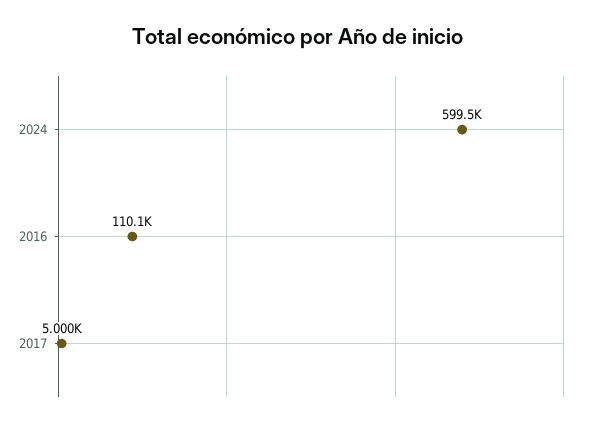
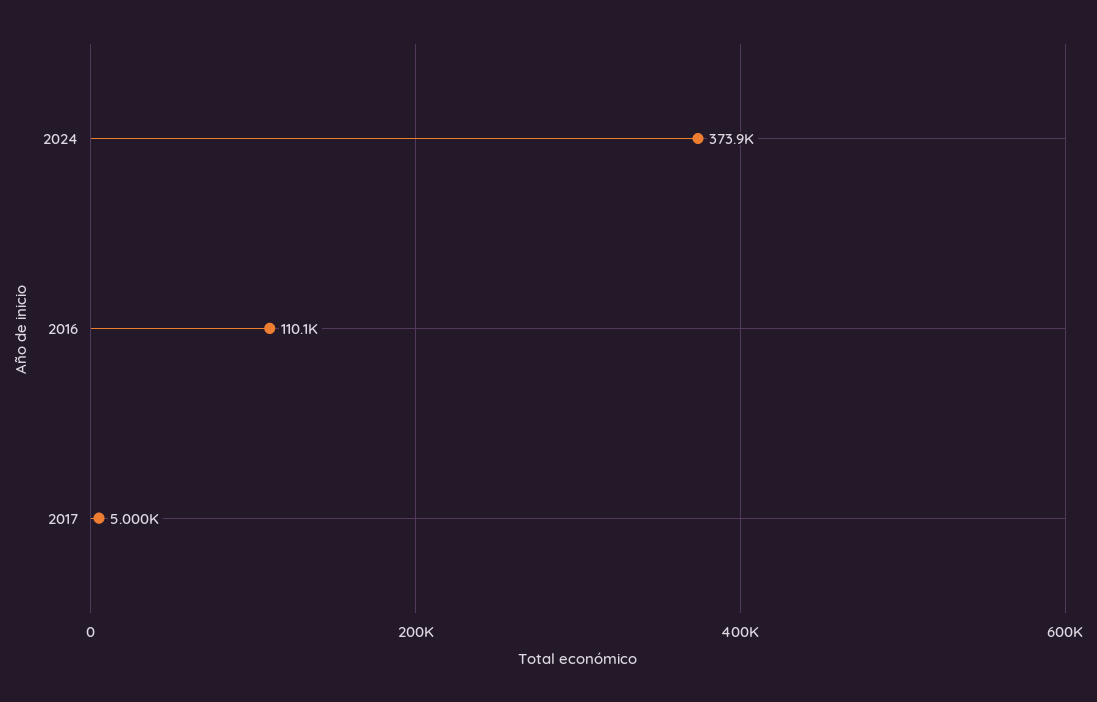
2024: 599500 -> 373900

